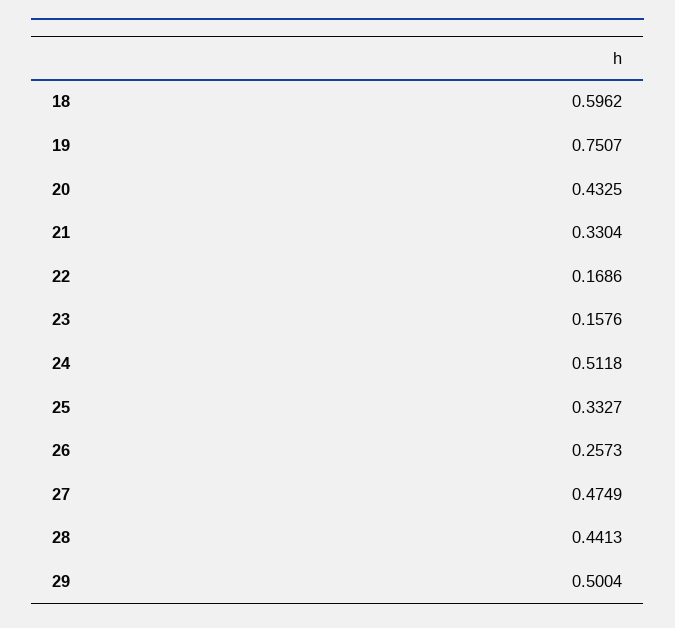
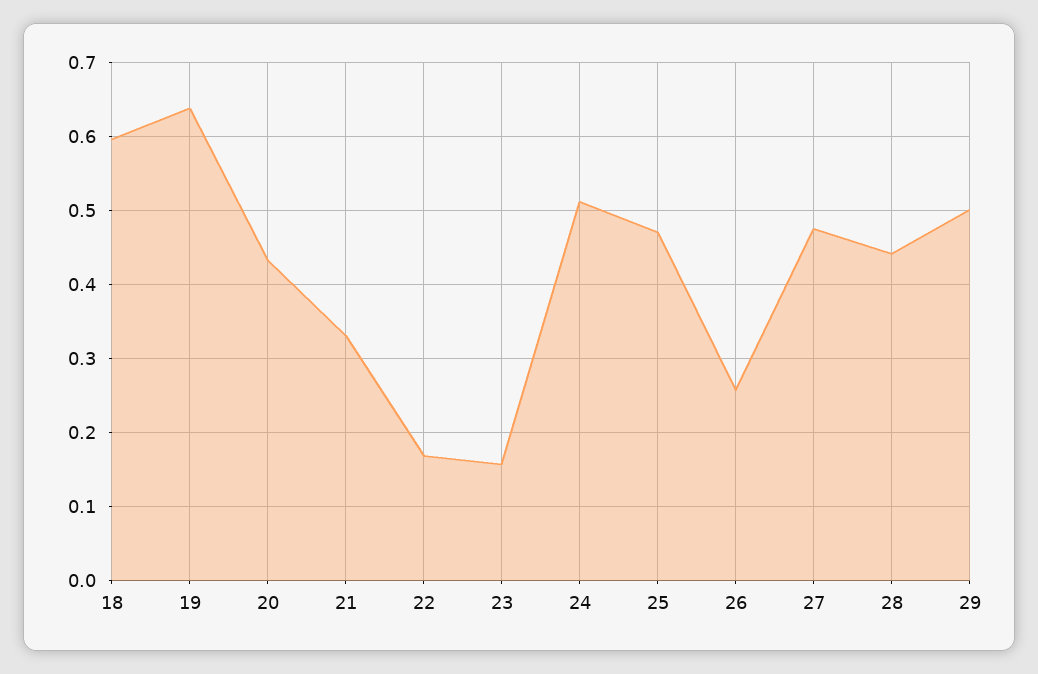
19: 0.7507 -> 0.64
25: 0.3327 -> 0.47

